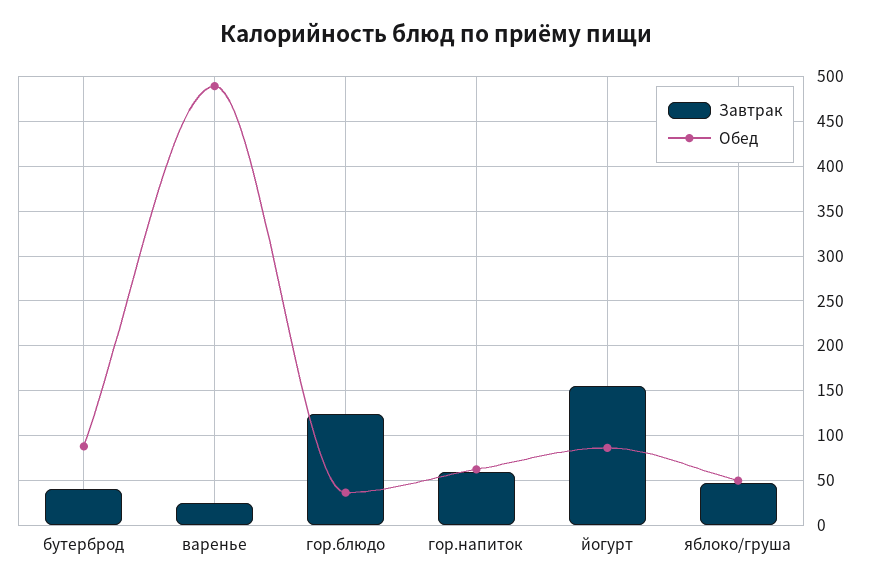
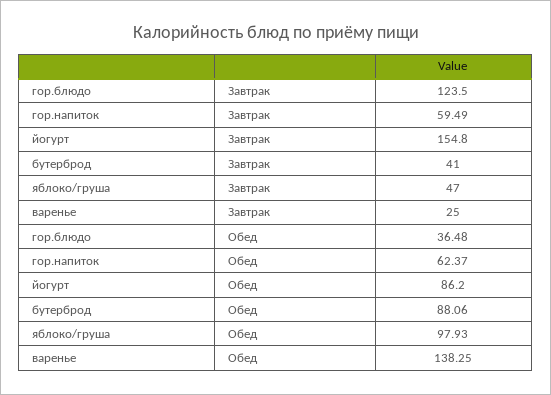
Обед, варенье: 490 -> 138.25
Обед, яблоко/груша: 50 -> 97.93

